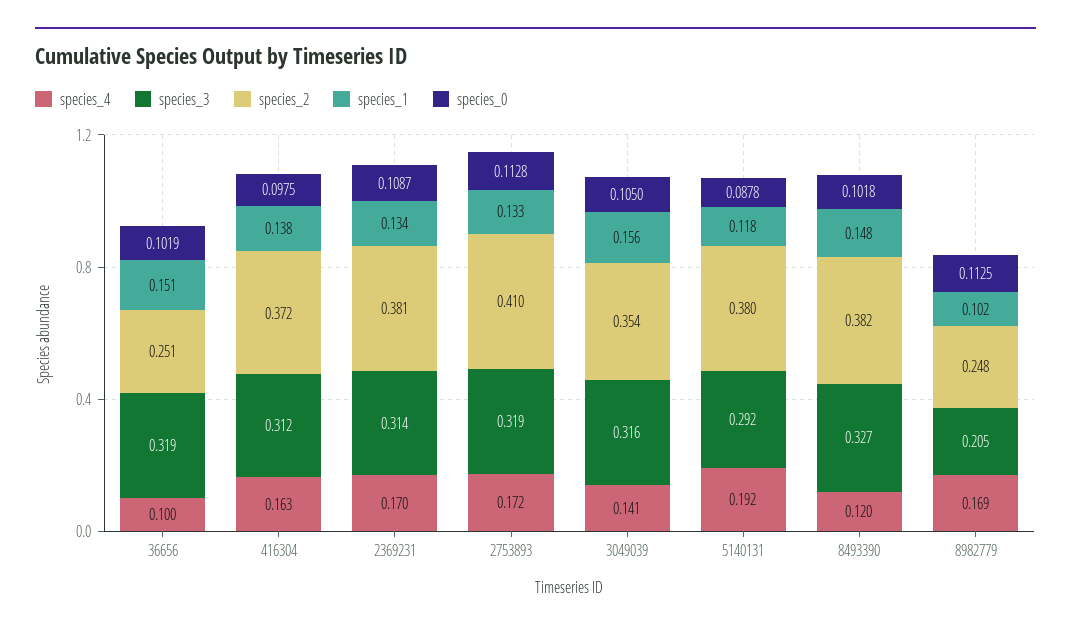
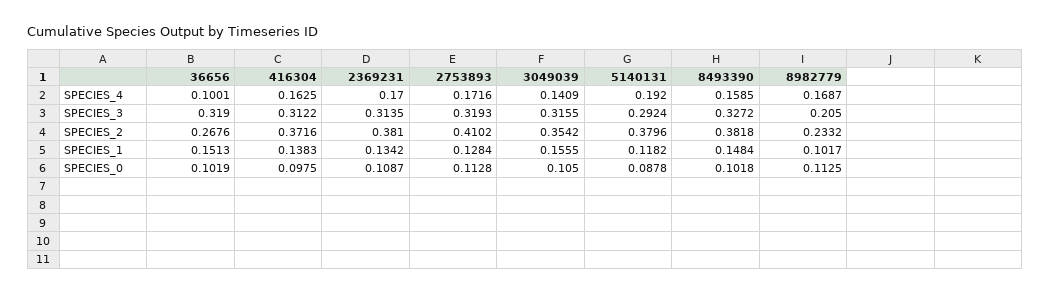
species_2, 36656: 0.251 -> 0.2676
species_1, 2753893: 0.133 -> 0.1284
species_4, 8493390: 0.12 -> 0.1585
species_2, 8982779: 0.248 -> 0.2332

